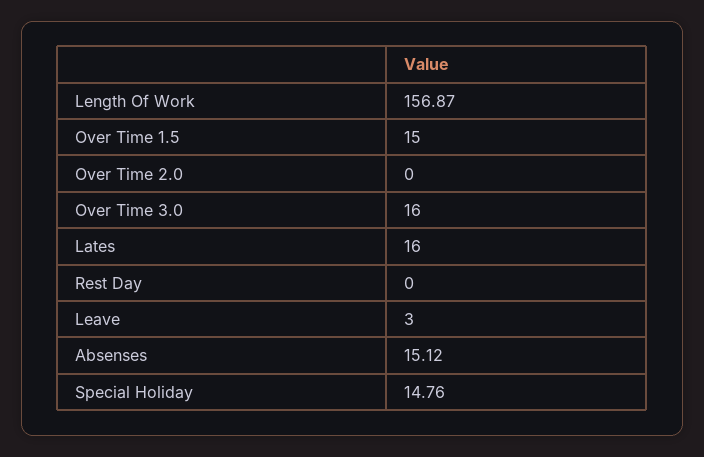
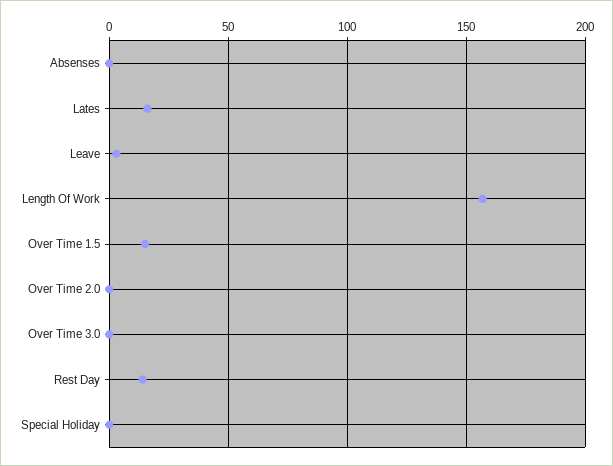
Over Time 3.0: 16 -> 0
Rest Day: 0 -> 15
Absenses: 15.12 -> 0
Special Holiday: 14.76 -> 0

